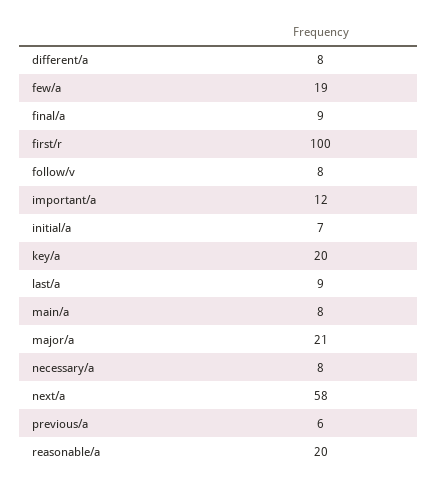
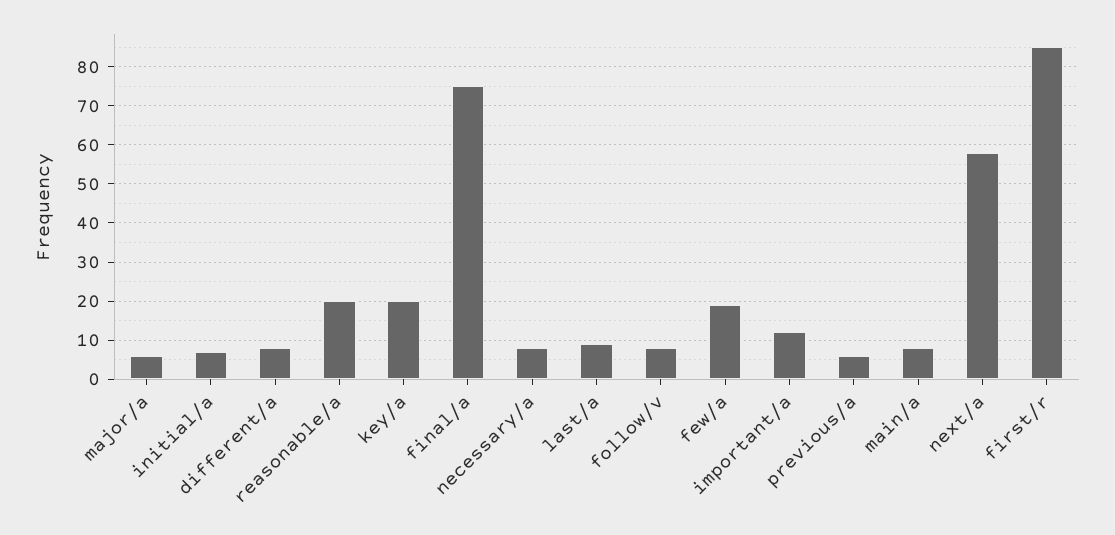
final/a: 9 -> 75
first/r: 100 -> 85
major/a: 21 -> 5

